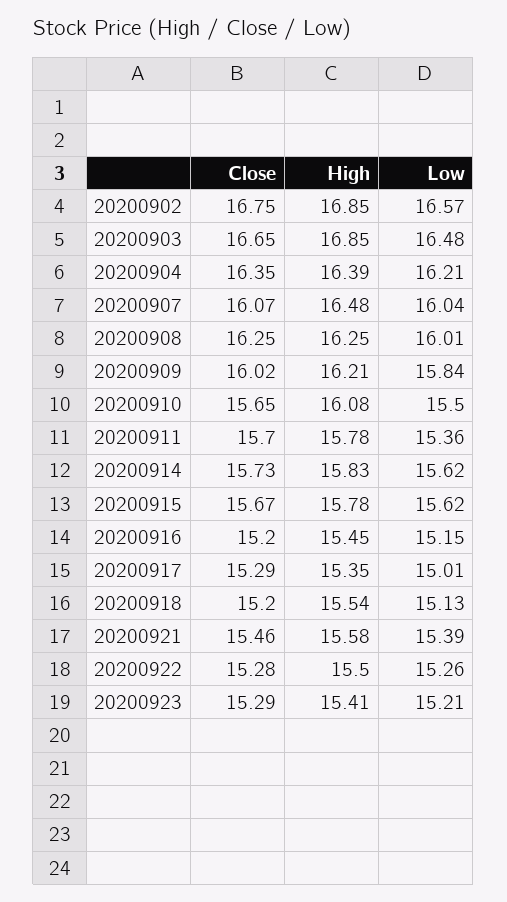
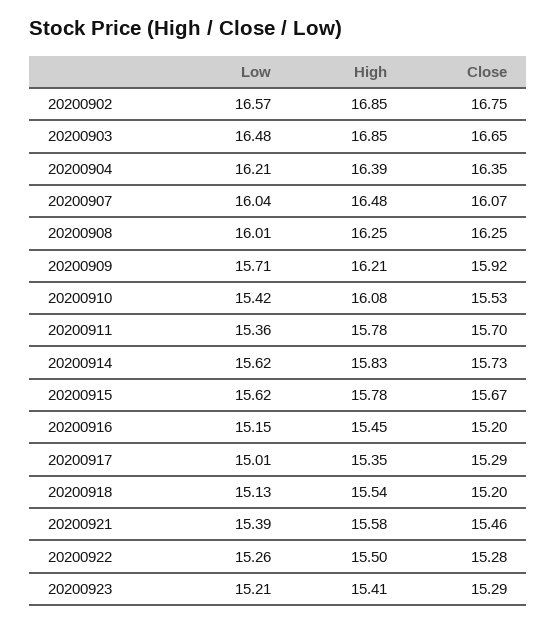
Close, 20200909: 16.02 -> 15.92
Low, 20200909: 15.84 -> 15.71
Close, 20200910: 15.65 -> 15.53
Low, 20200910: 15.5 -> 15.42

